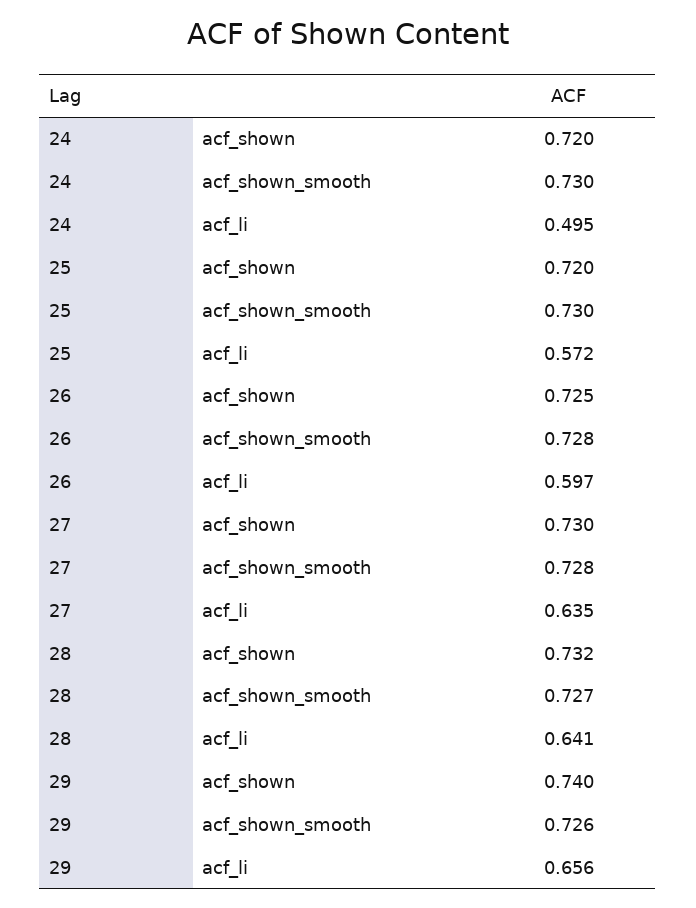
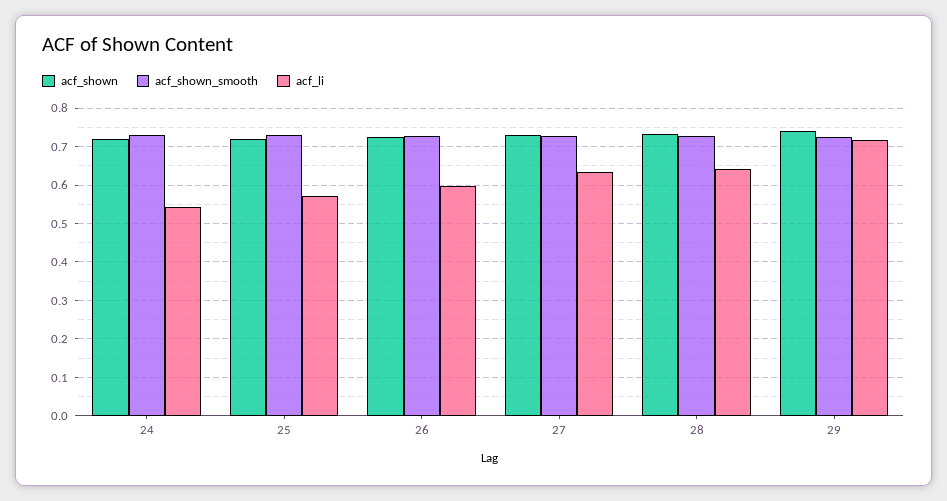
acf_li, 24: 0.495 -> 0.54
acf_li, 29: 0.656 -> 0.72

